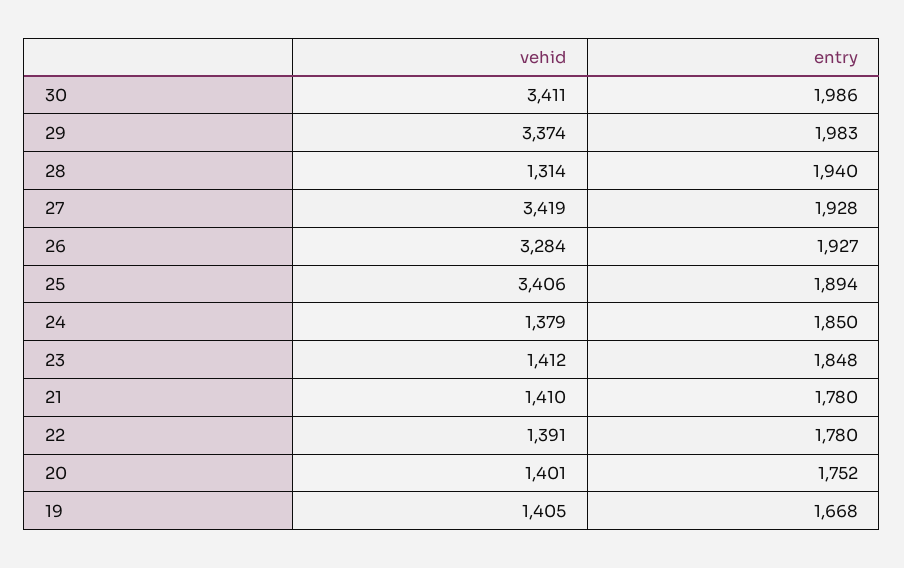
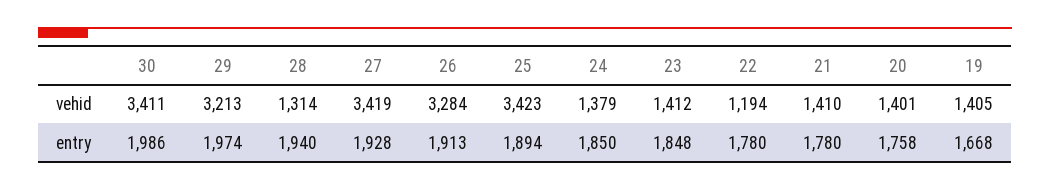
vehid, 29: 3374 -> 3213
entry, 29: 1983 -> 1974
entry, 26: 1927 -> 1913
vehid, 25: 3406 -> 3423
vehid, 22: 1391 -> 1194
entry, 20: 1752 -> 1758

